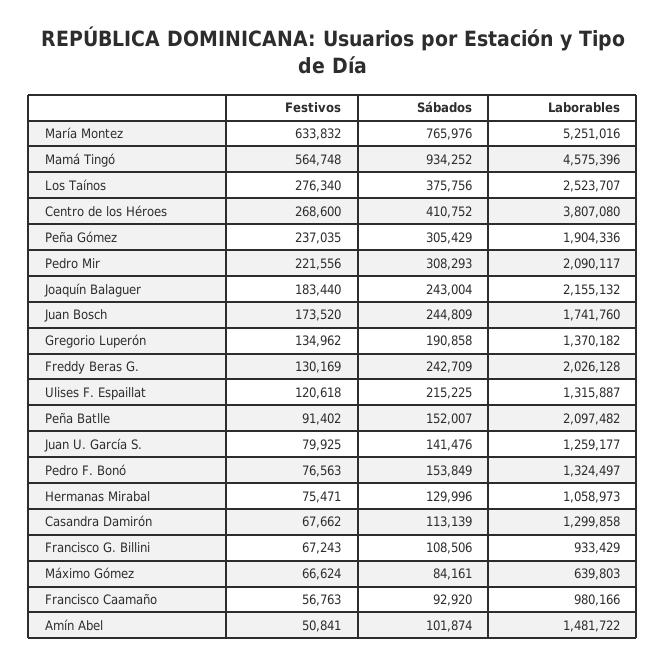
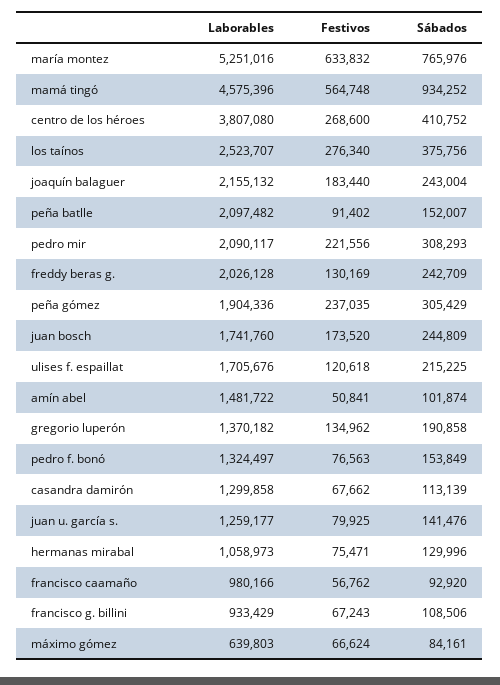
Laborables, Ulises F. Espaillat: 1315887 -> 1705676
Festivos, Francisco Caamaño: 56763 -> 56762

